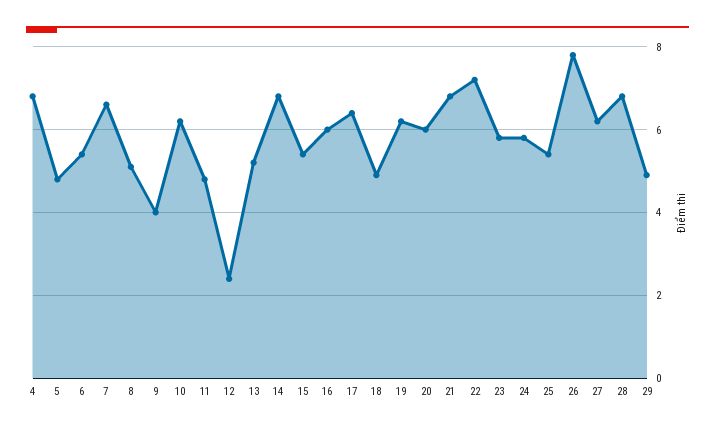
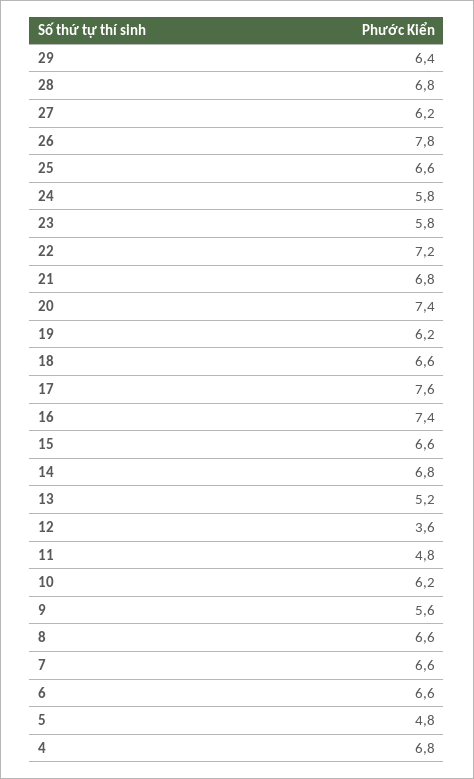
6: 5.5 -> 6.6
8: 5 -> 6.6
9: 4 -> 5.6
12: 2.5 -> 3.6
15: 5.5 -> 6.6
16: 6 -> 7.4
17: 6.5 -> 7.6
18: 5 -> 6.6
20: 6 -> 7.4
25: 5.5 -> 6.6
29: 5 -> 6.4

